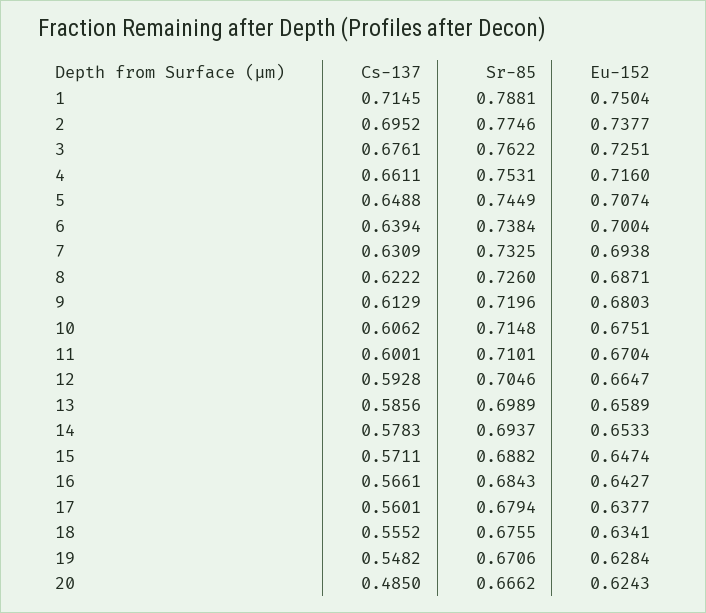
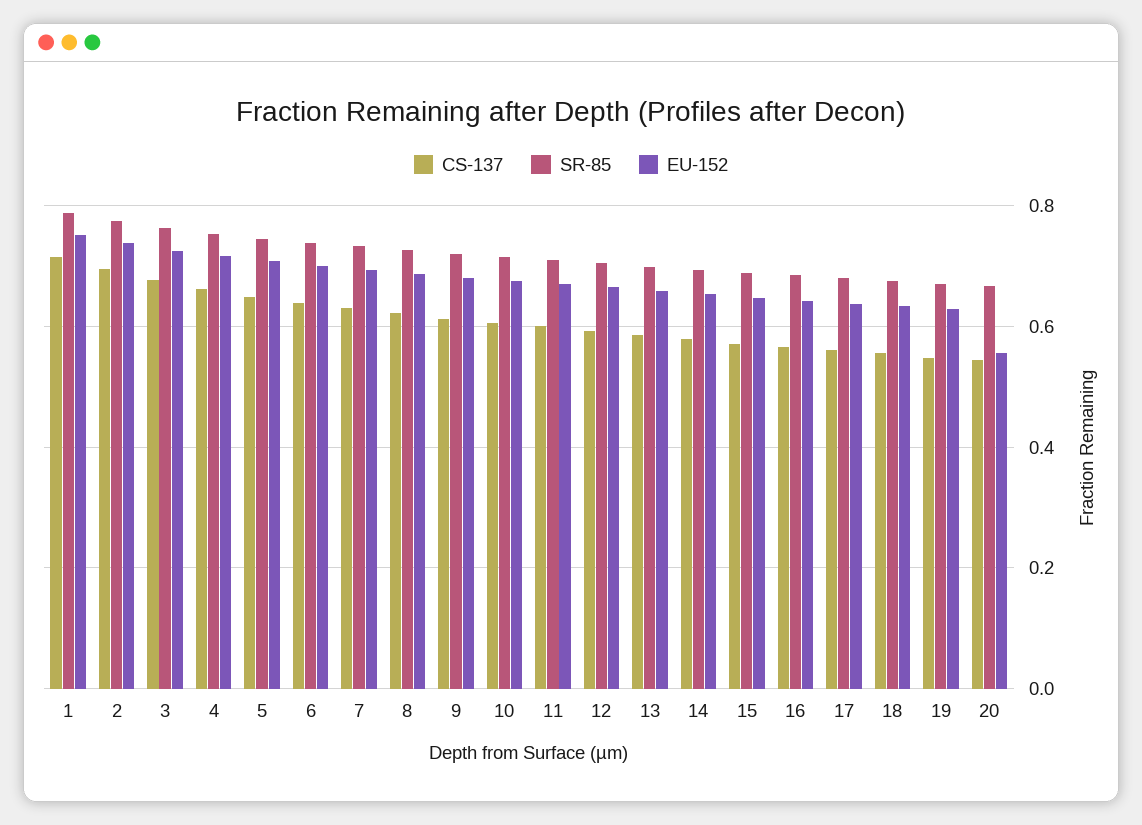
Cs-137, 20: 0.485 -> 0.54
Eu-152, 20: 0.6243 -> 0.56

